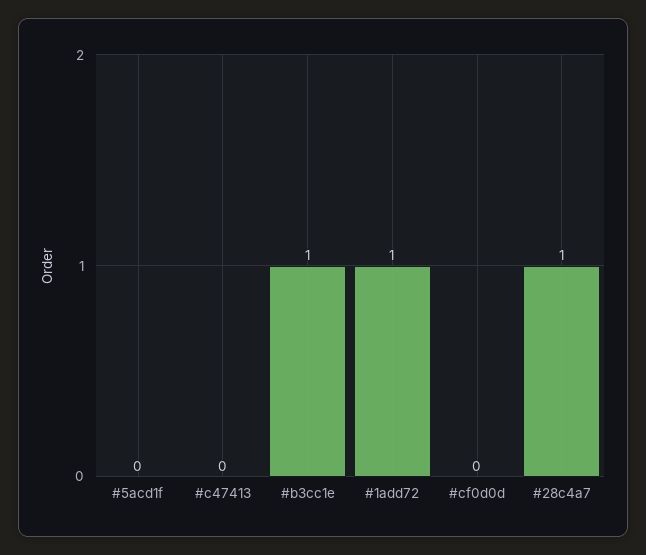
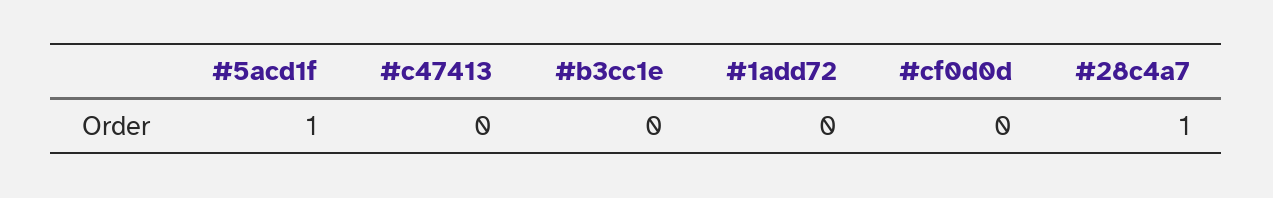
#5acd1f: 0 -> 1
#b3cc1e: 1 -> 0
#1add72: 1 -> 0

